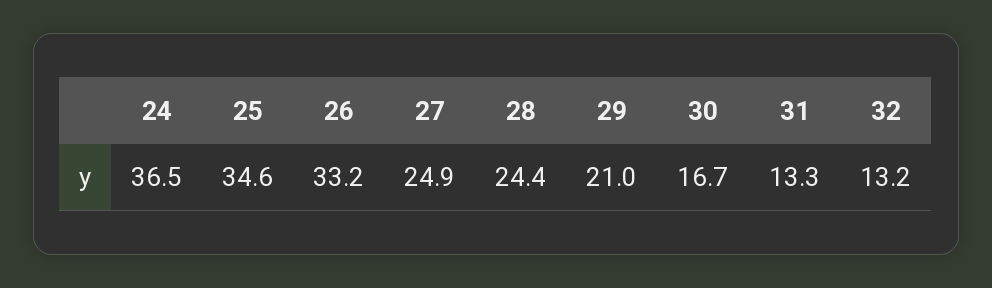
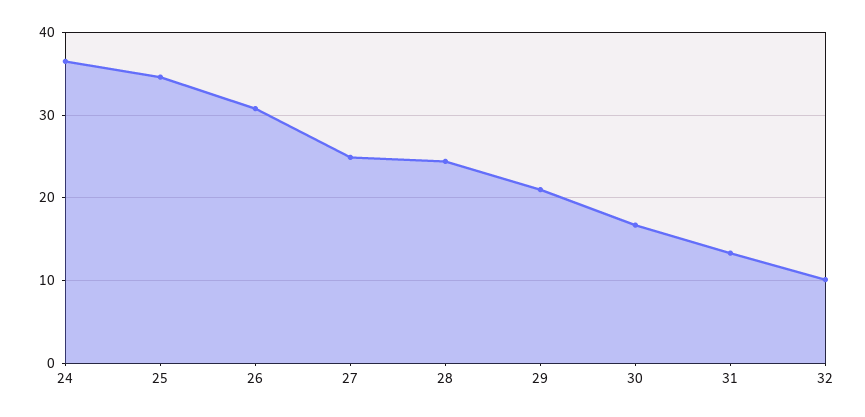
26: 33.2 -> 31
32: 13.2 -> 10

